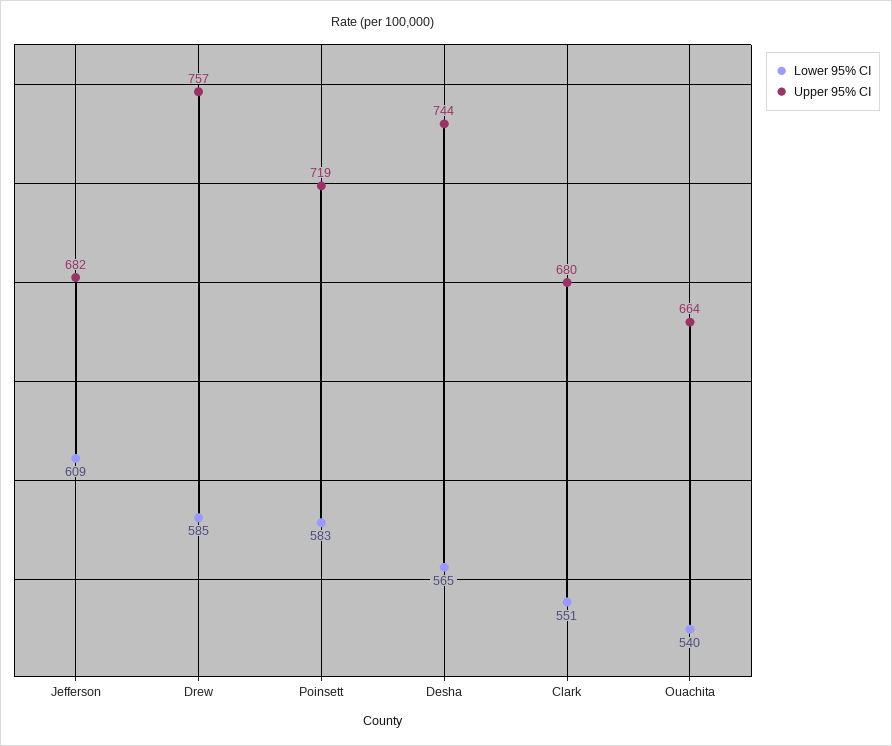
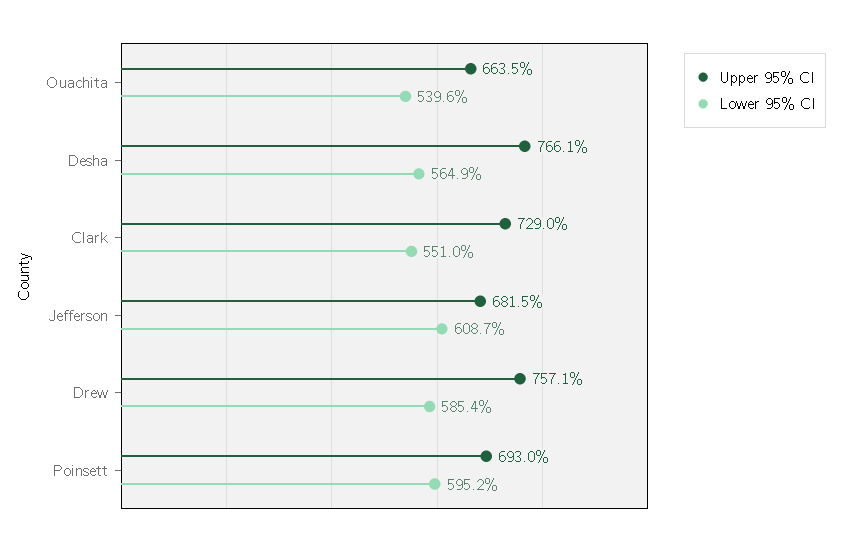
Lower 95% CI, Poinsett: 583 -> 595.2
Upper 95% CI, Poinsett: 719 -> 693
Upper 95% CI, Desha: 744 -> 766.1
Upper 95% CI, Clark: 680 -> 729

